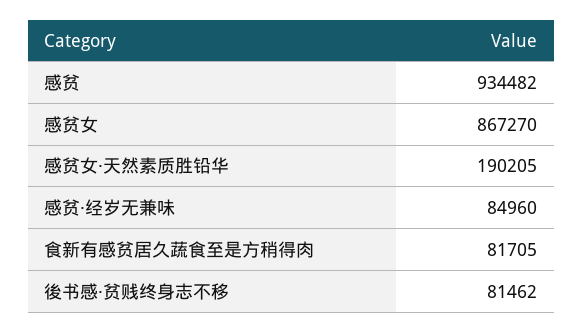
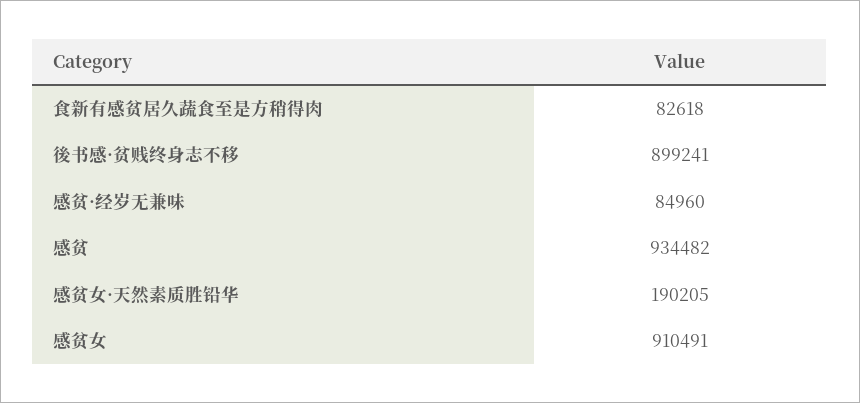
感贫女: 867270 -> 910491
食新有感贫居久蔬食至是方稍得肉: 81705 -> 82618
後书感·贫贱终身志不移: 81462 -> 899241

